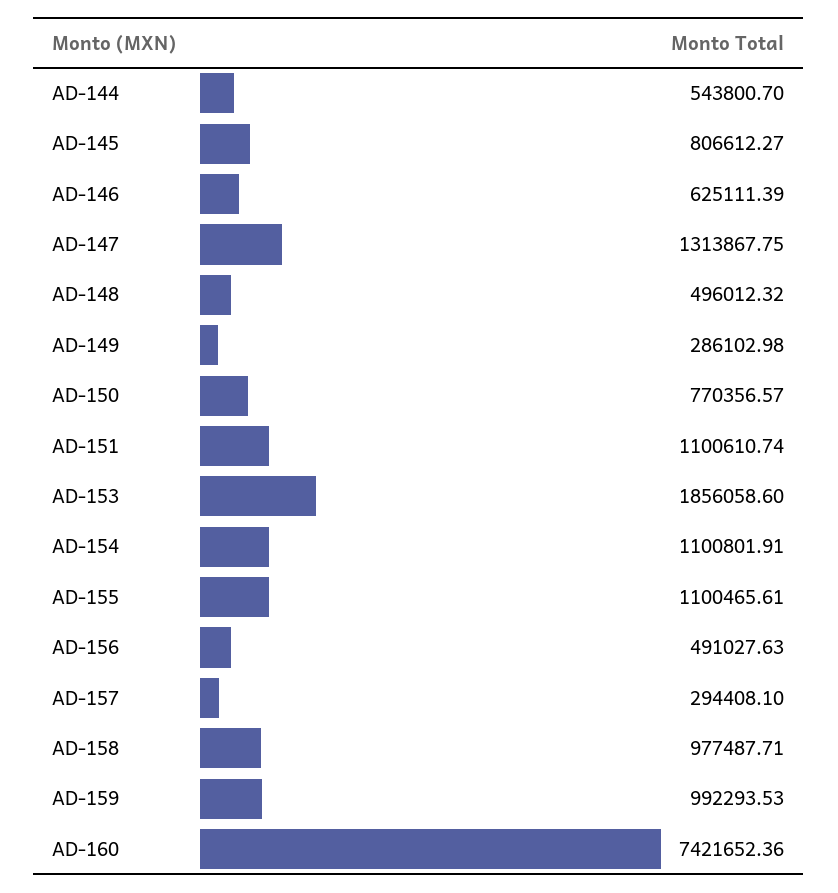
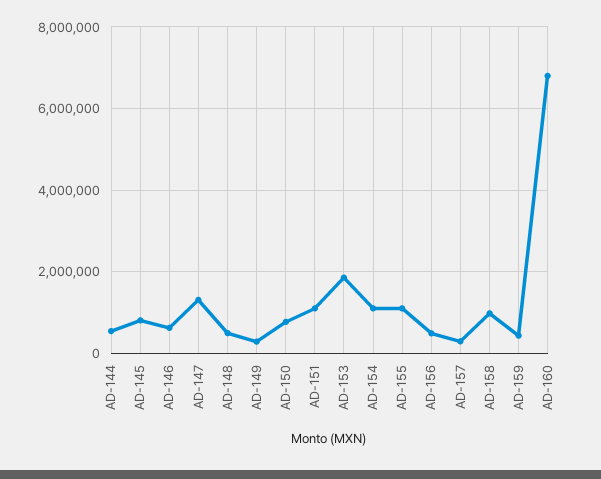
AD-159: 992293.53 -> 400000
AD-160: 7421652.36 -> 6800000

